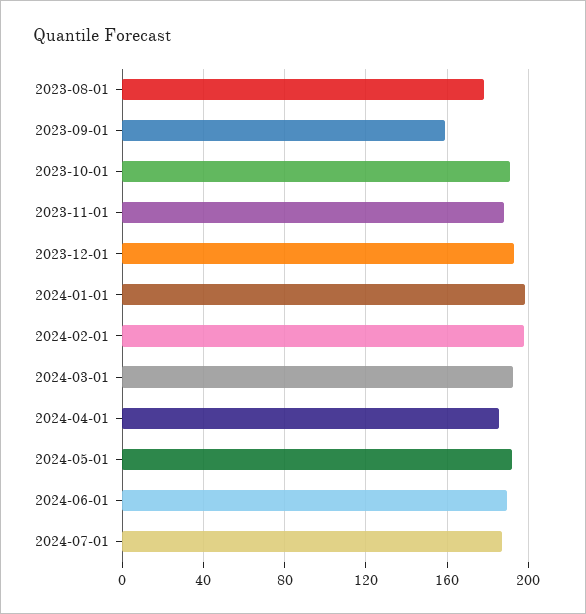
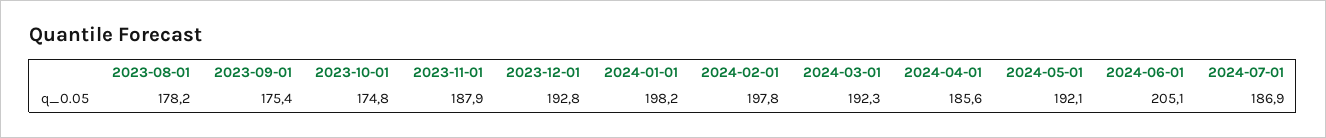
2023-09-01: 160 -> 175.4
2023-10-01: 190 -> 174.8
2024-06-01: 190 -> 205.1

